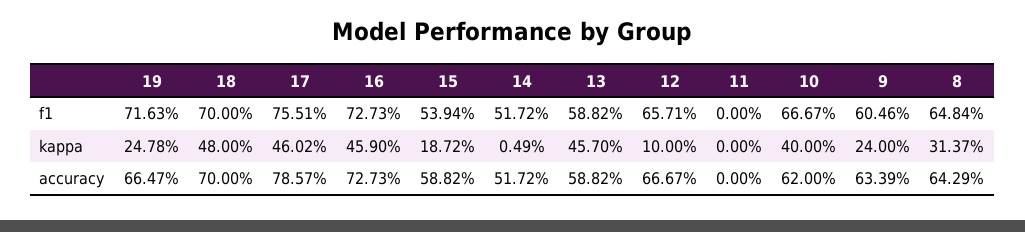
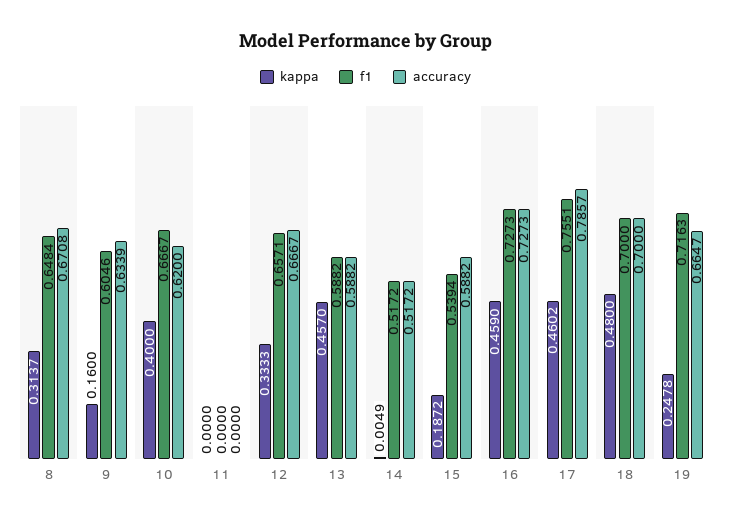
kappa, 12: 0.1 -> 0.3333
kappa, 9: 0.24 -> 0.16
accuracy, 8: 0.6429 -> 0.6708

